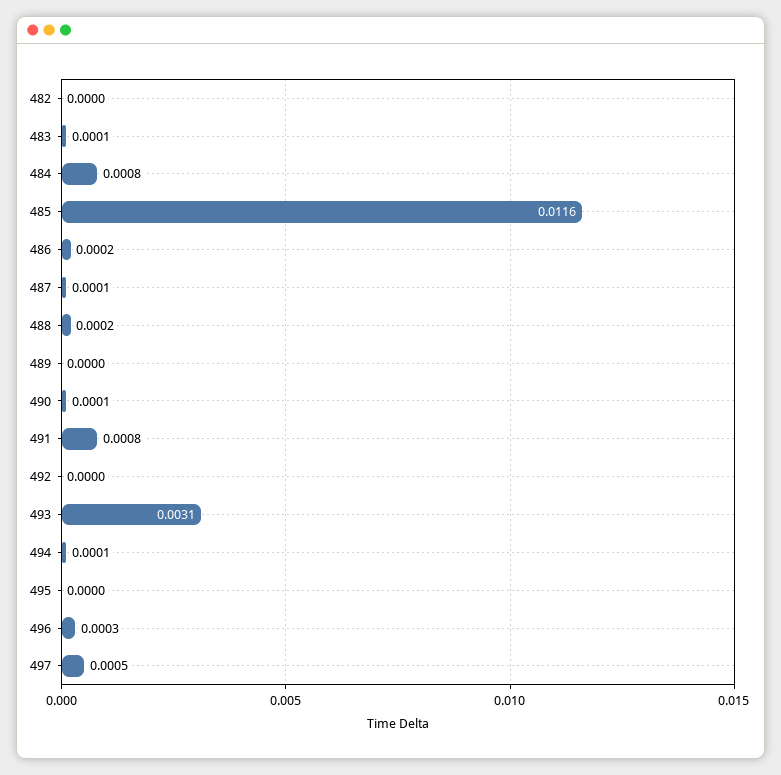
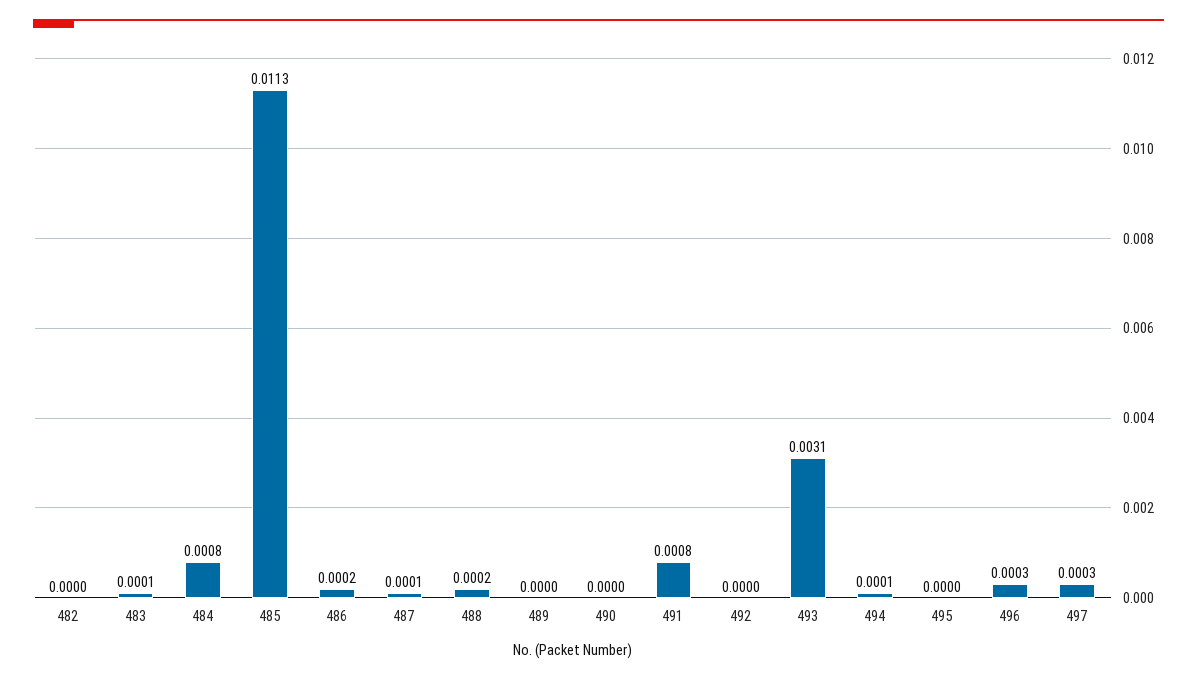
485: 0.0116 -> 0.0113
490: 0.0001 -> 0
497: 0.0005 -> 0.0003

